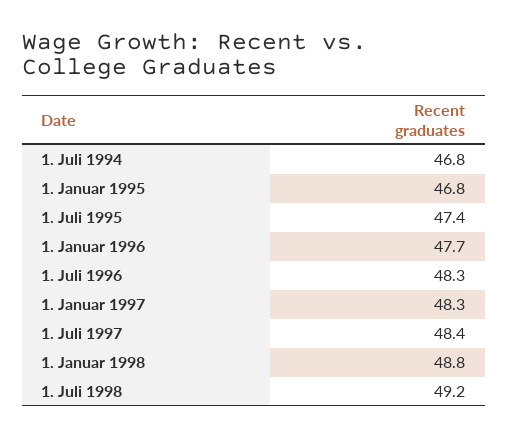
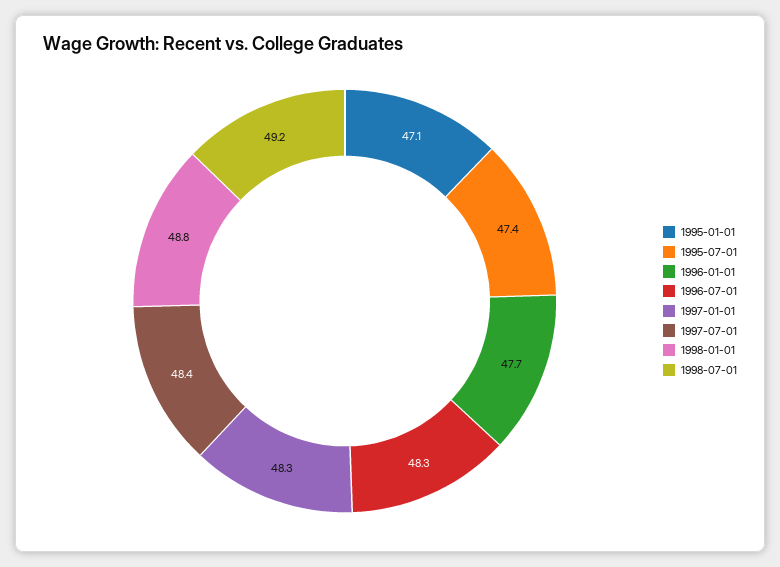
1. Juli 1994: 46.8 -> none
1. Januar 1995: 46.8 -> 47.1

